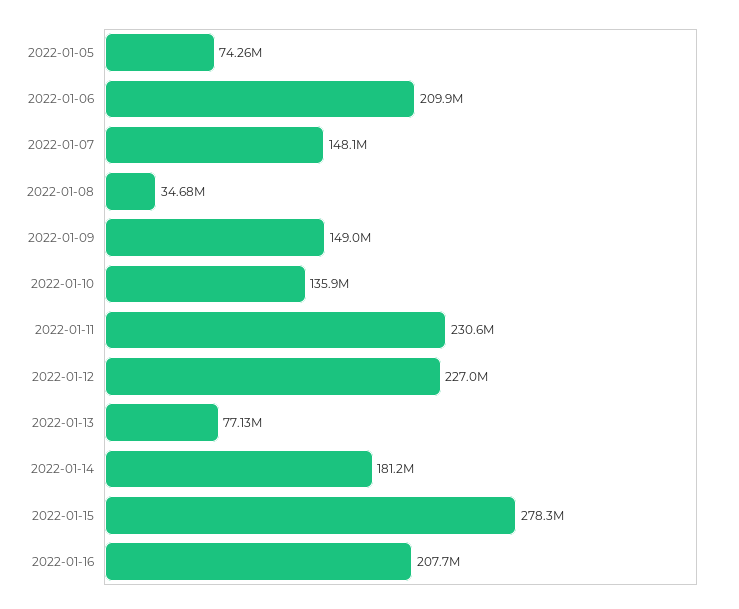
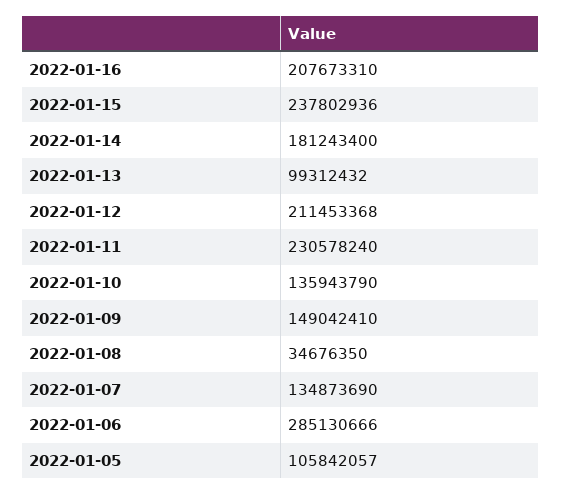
2022-01-05: 74260000 -> 105842057
2022-01-06: 209900000 -> 285130666
2022-01-07: 148100000 -> 134873690
2022-01-12: 227000000 -> 211453368
2022-01-13: 77130000 -> 99312432
2022-01-15: 278300000 -> 237802936

